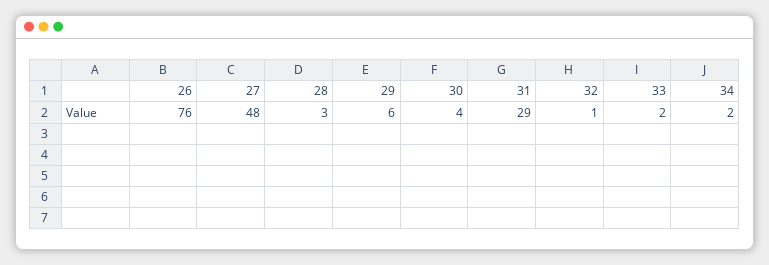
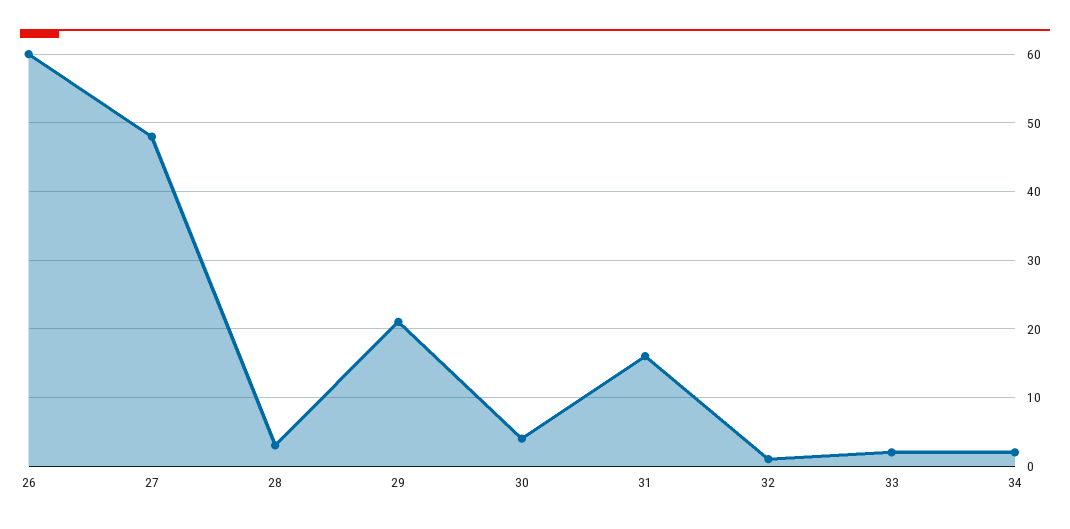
26: 76 -> 60
29: 6 -> 21
31: 29 -> 16

